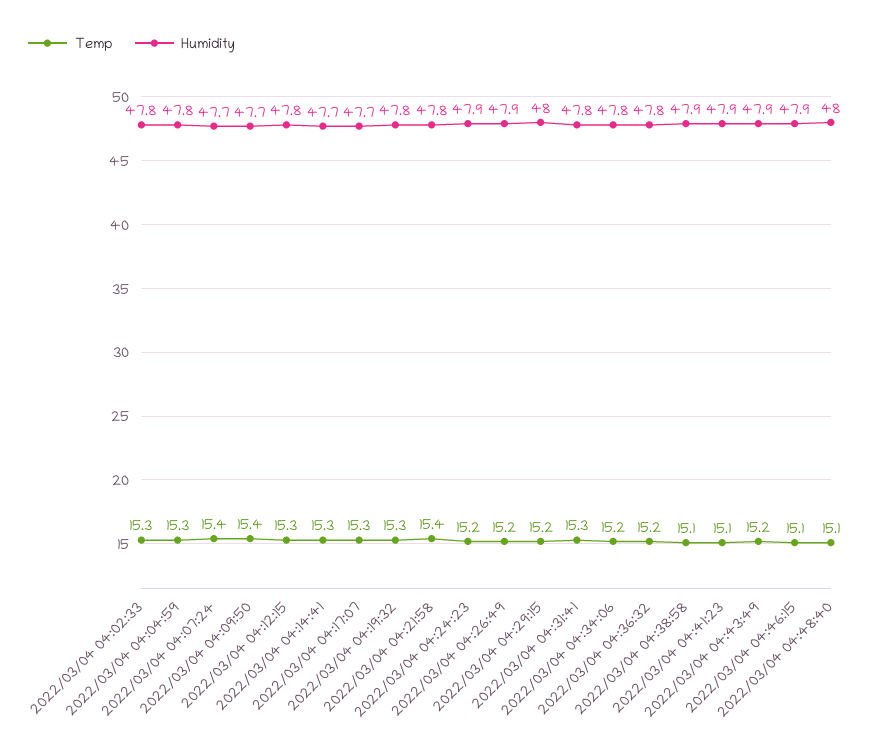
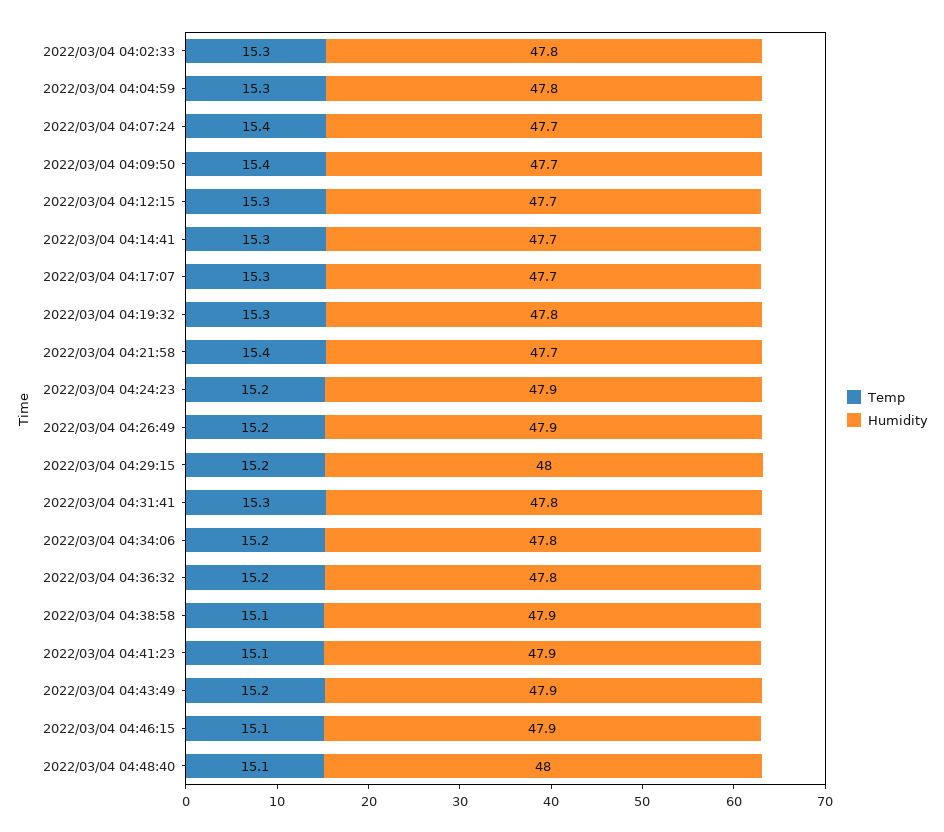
Humidity, 2022/03/04 04:12:15: 47.8 -> 47.7
Humidity, 2022/03/04 04:21:58: 47.8 -> 47.7

